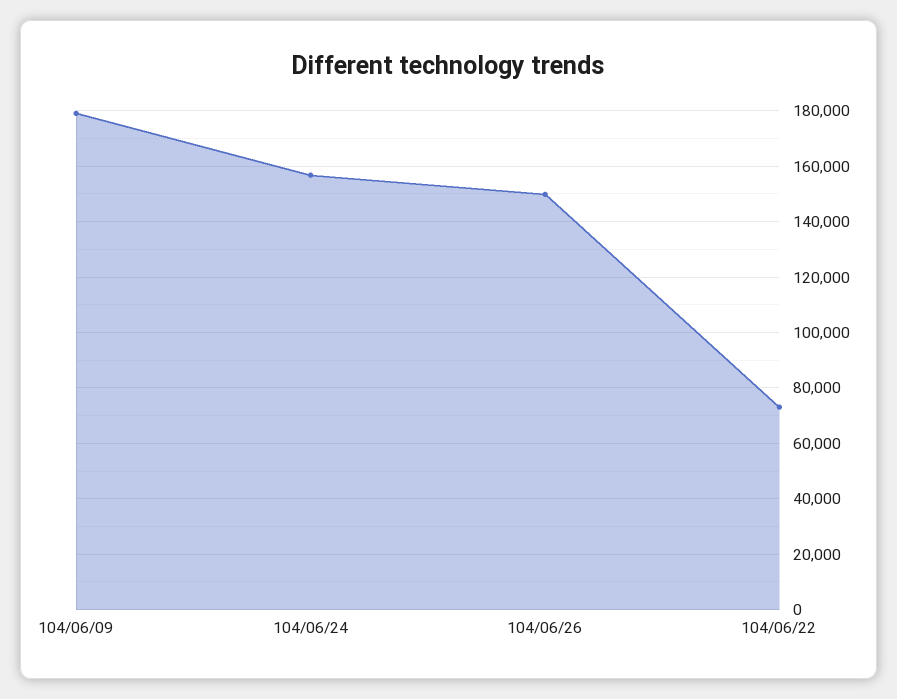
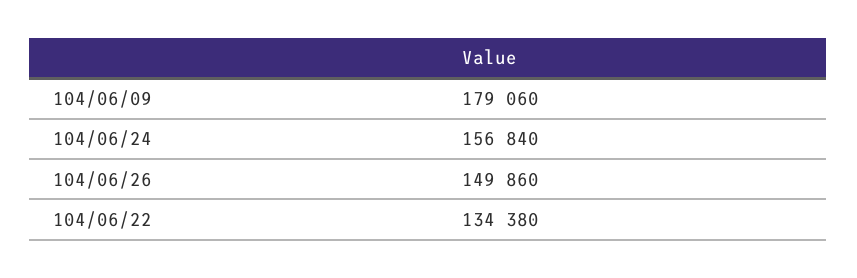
104/06/22: 72500 -> 134380

